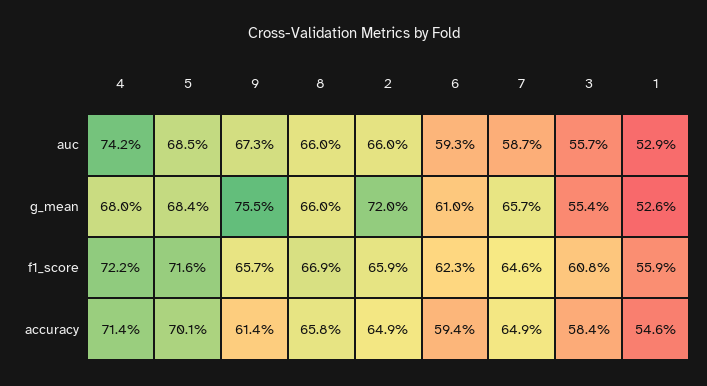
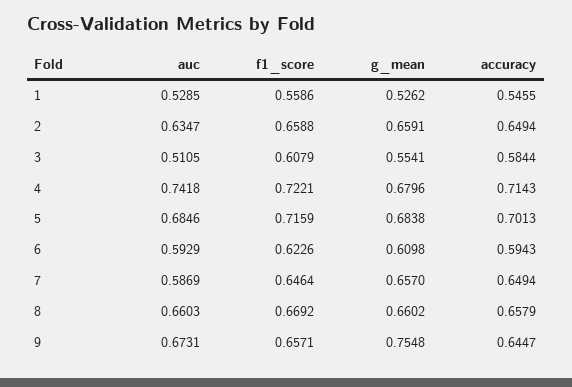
2, auc: 0.66 -> 0.6347
3, auc: 0.557 -> 0.5105
2, g_mean: 0.72 -> 0.6591
9, accuracy: 0.614 -> 0.6447

